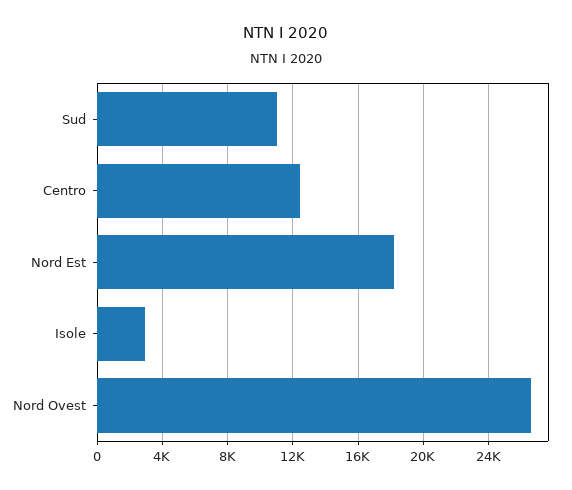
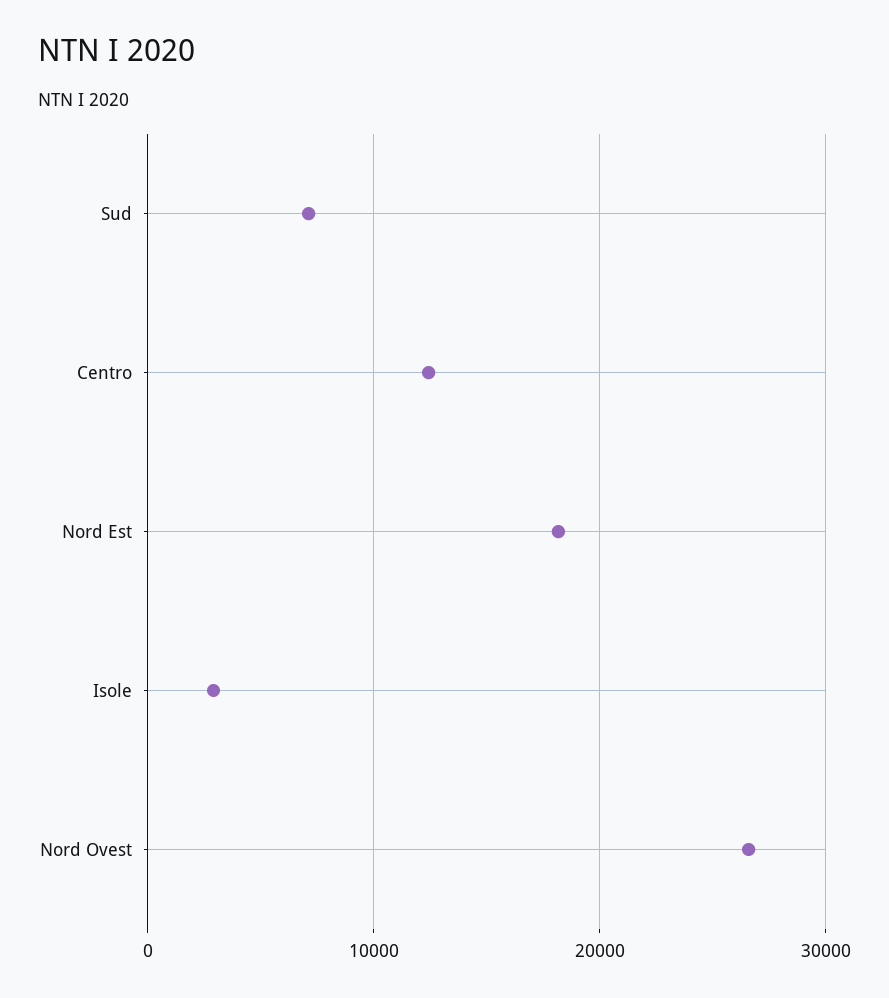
Sud: 11000 -> 7000

